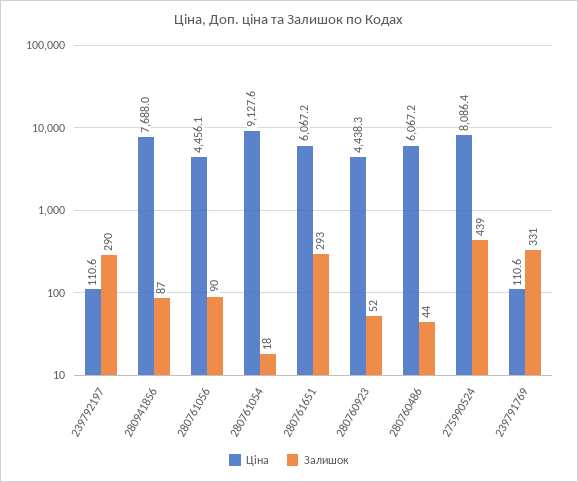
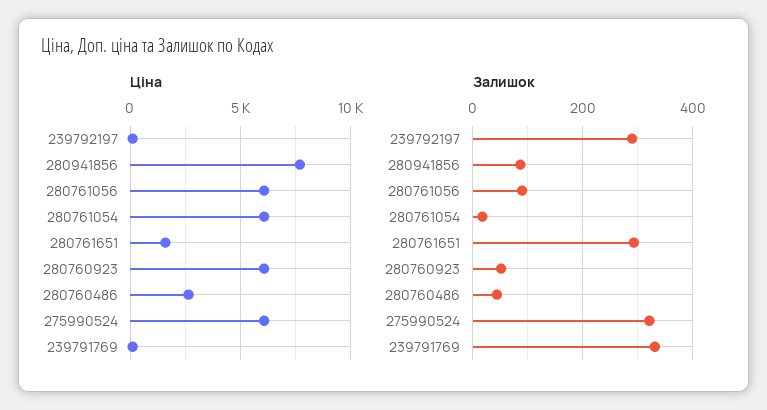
Ціна, 280761056: 4456.1 -> 6000
Ціна, 280761054: 9127.6 -> 6000
Ціна, 280761651: 6067.2 -> 1500
Ціна, 280760923: 4438.3 -> 6000
Ціна, 280760486: 6067.2 -> 2500
Ціна, 275990524: 8086.4 -> 6000
Залишок, 275990524: 439 -> 320

